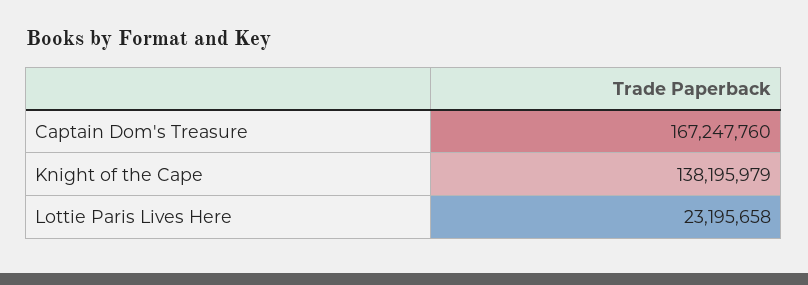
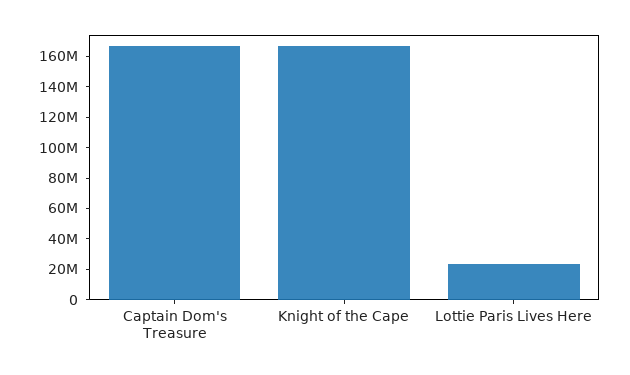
Knight of the Cape: 138195979 -> 170000000

